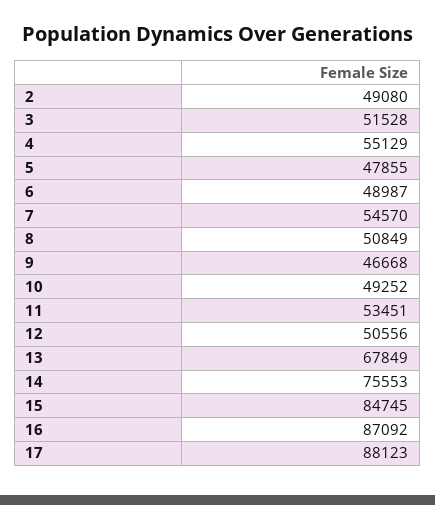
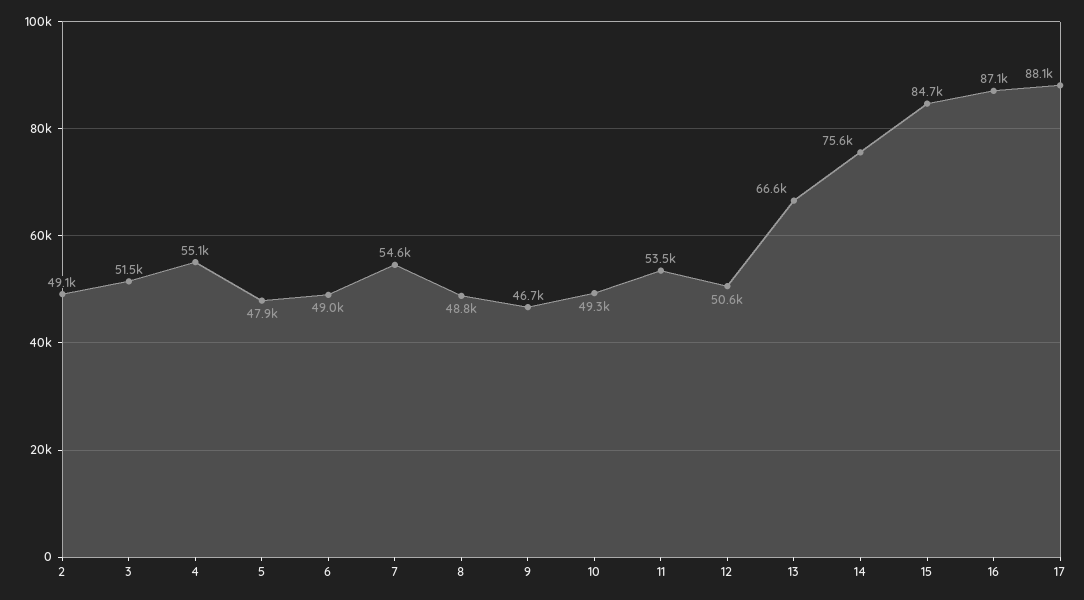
8: 50849 -> 48800
13: 67849 -> 66600

